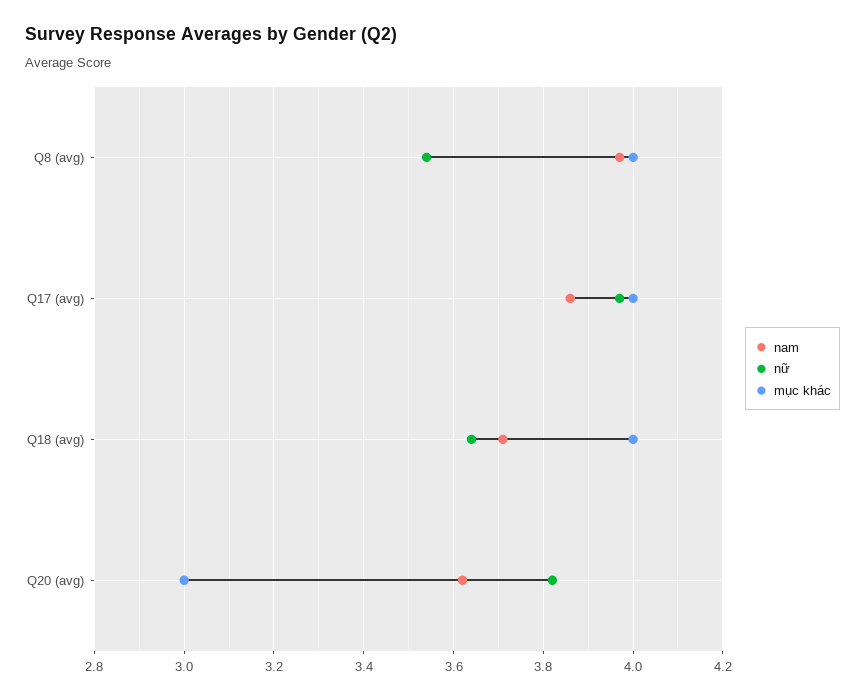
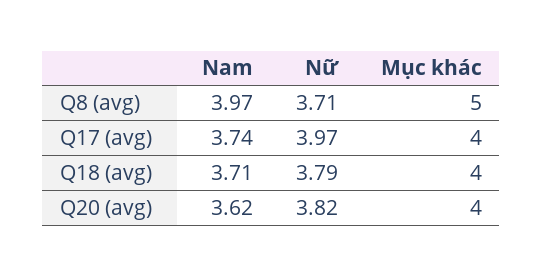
nữ, Q8 (avg): 3.55 -> 3.71
mục khác, Q8 (avg): 4 -> 5
nam, Q17 (avg): 3.85 -> 3.74
nữ, Q18 (avg): 3.65 -> 3.79
mục khác, Q20 (avg): 3 -> 4

